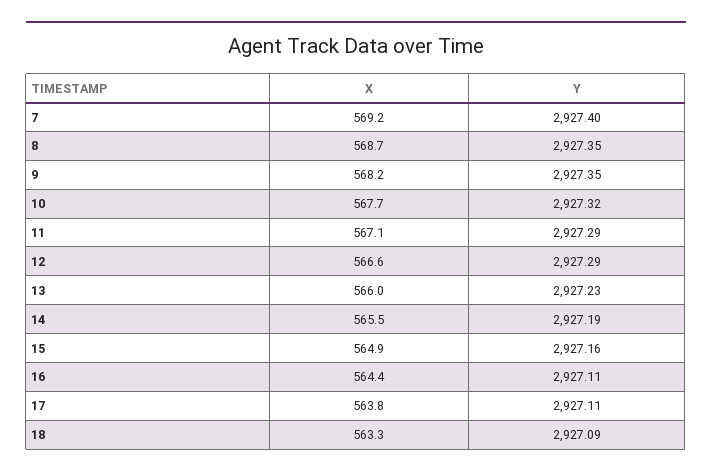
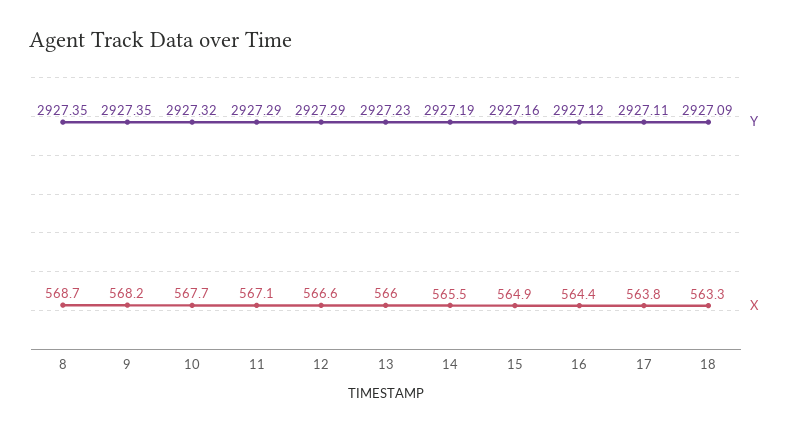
X, 7: 569.2 -> none
Y, 7: 2927.4 -> none
Y, 16: 2927.11 -> 2927.12

